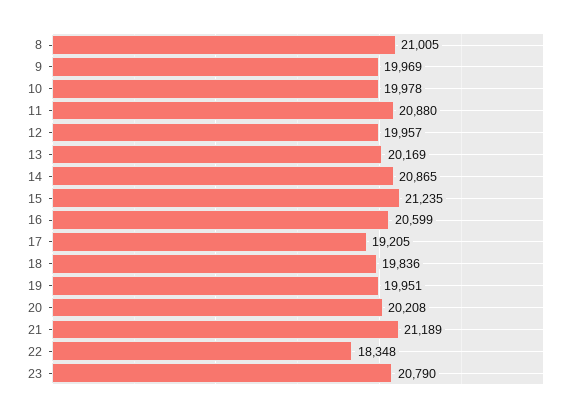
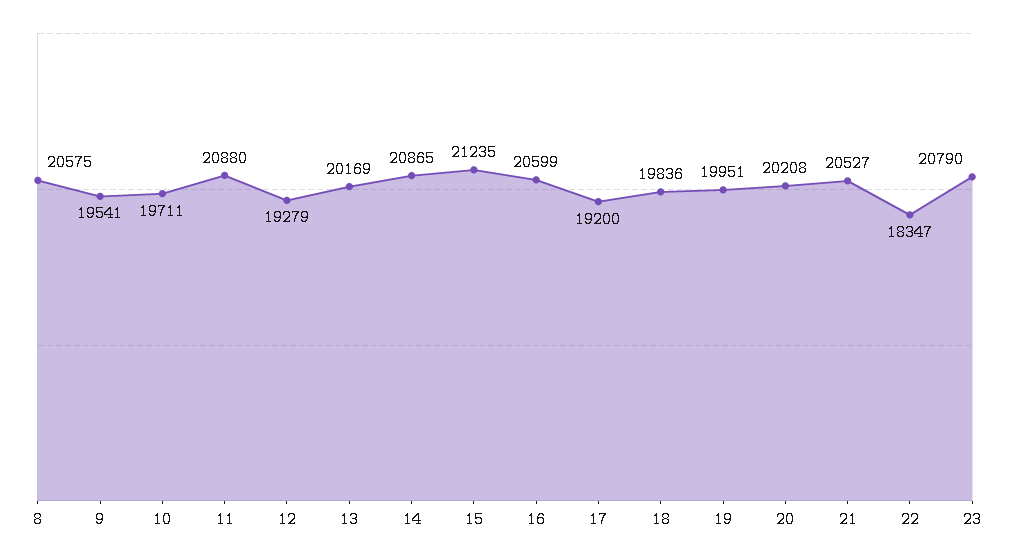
8: 21005 -> 20575
9: 19969 -> 19541
10: 19978 -> 19711
12: 19957 -> 19279
17: 19205 -> 19200
21: 21189 -> 20527
22: 18348 -> 18347

